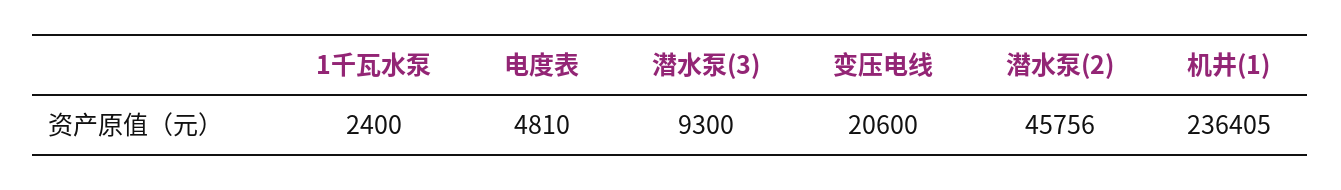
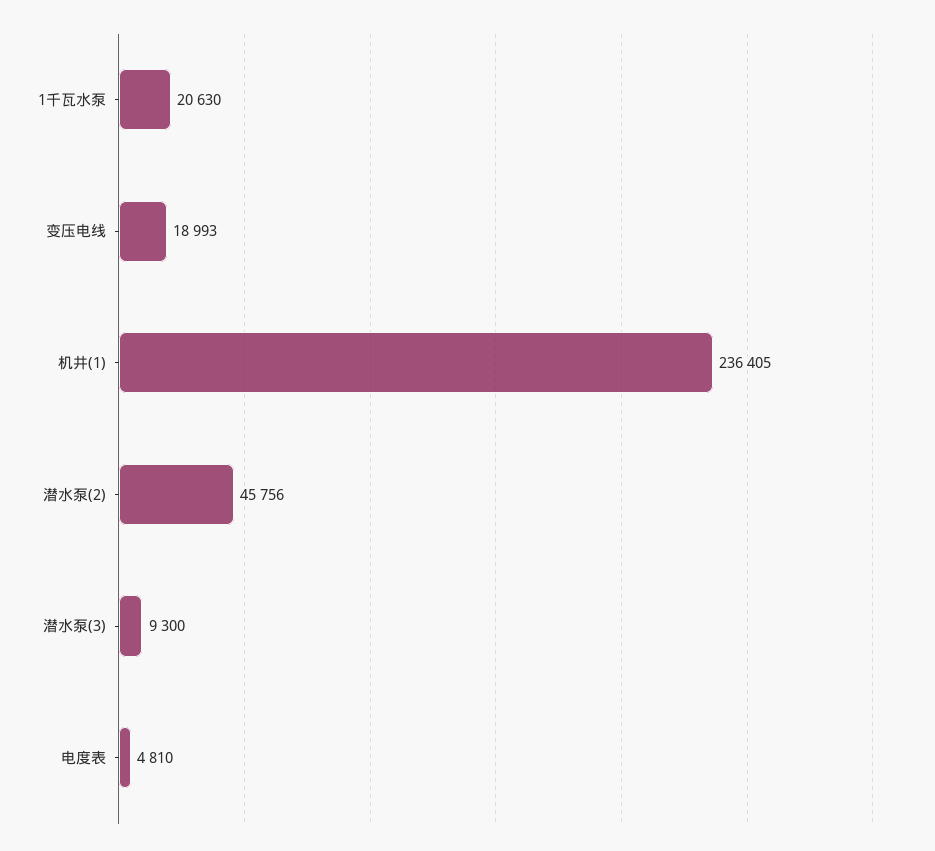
1千瓦水泵: 2400 -> 20630
变压电线: 20600 -> 18993

